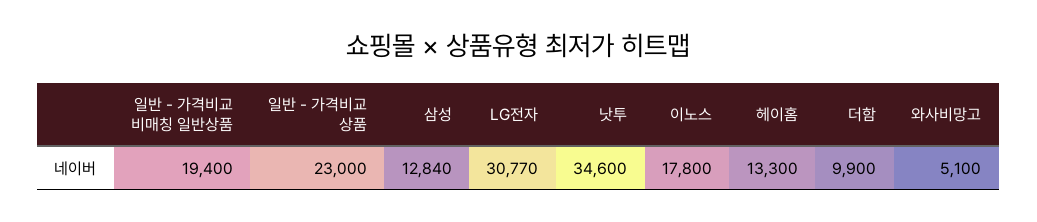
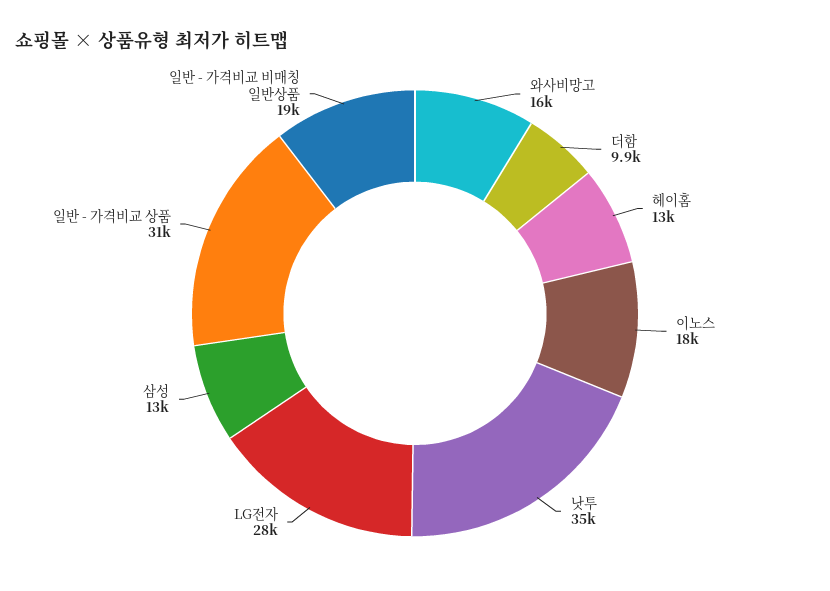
일반 - 가격비교 상품: 23000 -> 31000
LG전자: 30770 -> 28000
와사비망고: 5100 -> 16000

